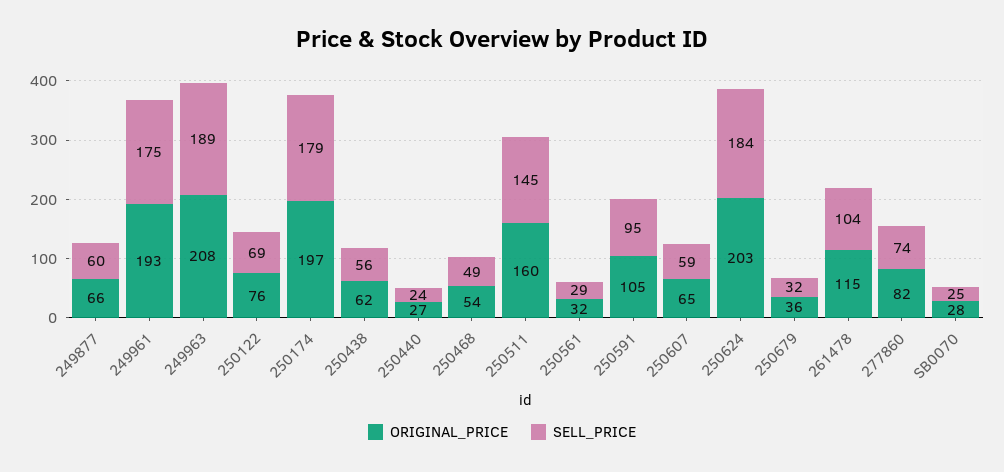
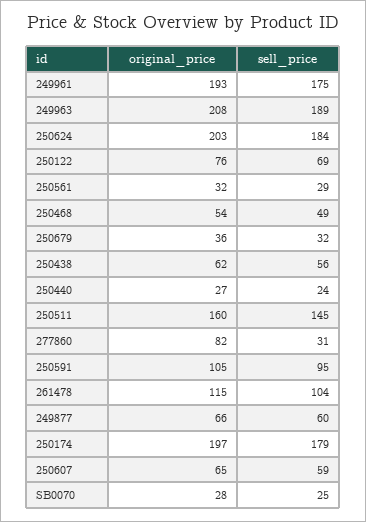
SELL_PRICE, 277860: 74 -> 31

